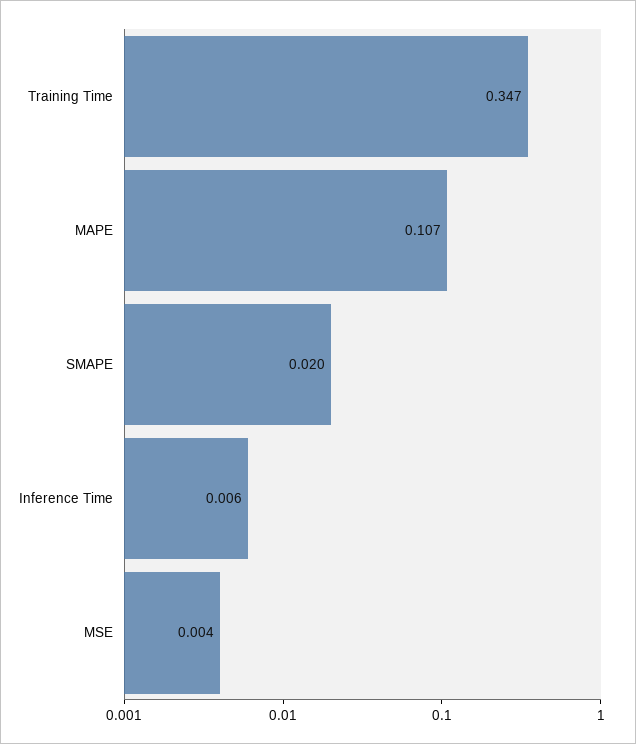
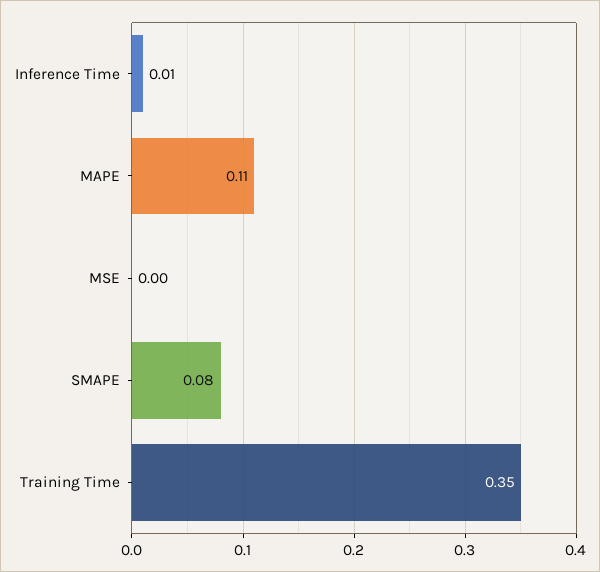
SMAPE: 0.02 -> 0.08

